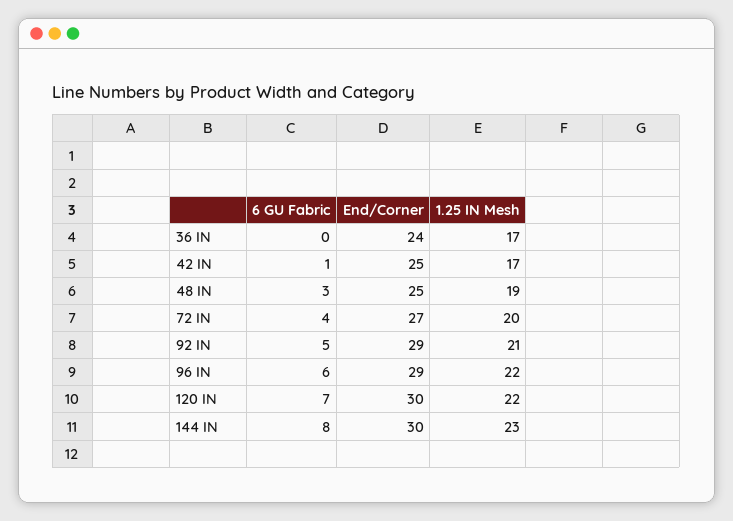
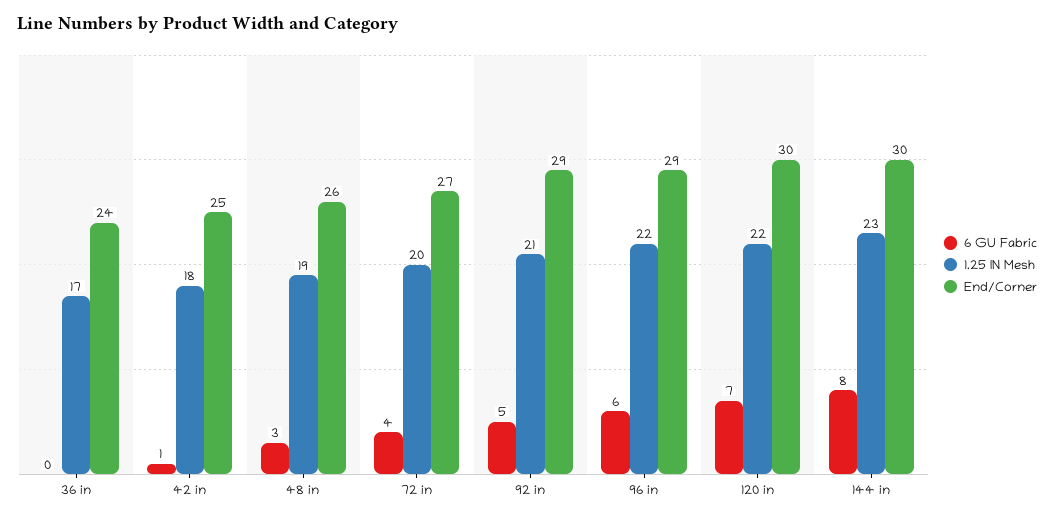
1.25 IN Mesh, 42 IN: 17 -> 18
End/Corner, 48 IN: 25 -> 26

